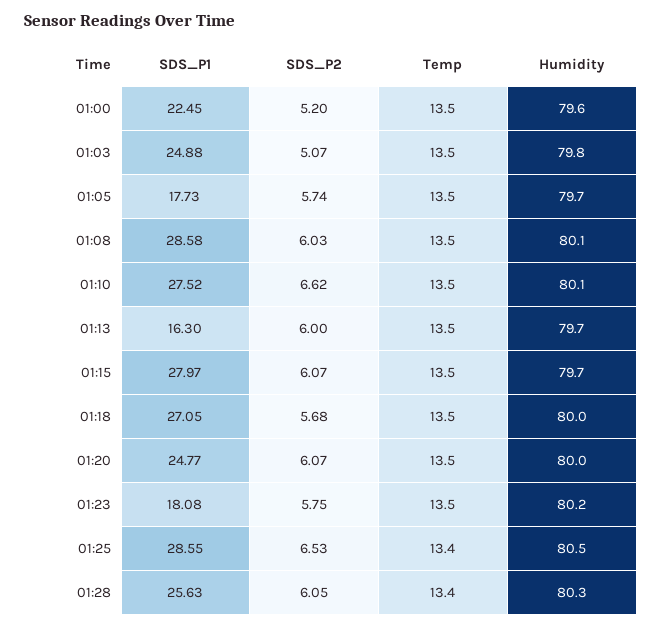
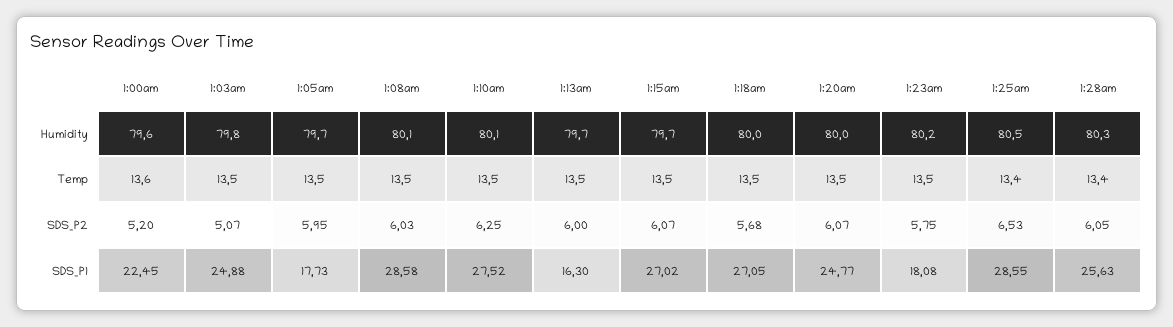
Temp, 01:00: 13.5 -> 13.6
SDS_P2, 01:05: 5.74 -> 5.95
SDS_P2, 01:10: 6.62 -> 6.25
SDS_P1, 01:15: 27.97 -> 27.02

